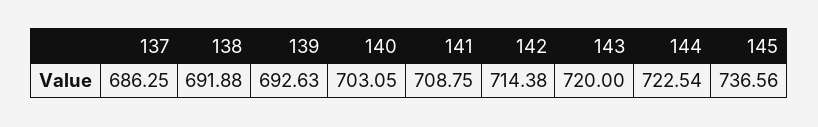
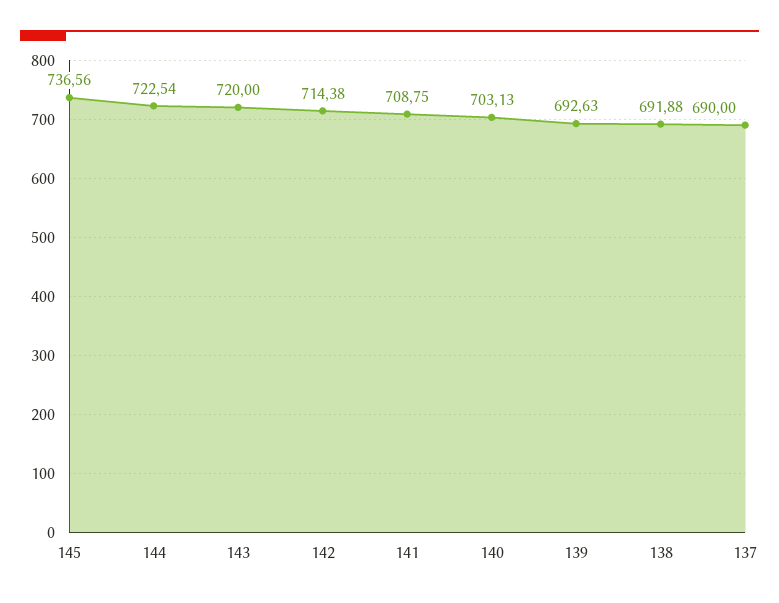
137: 686.25 -> 690
140: 703.05 -> 703.13

